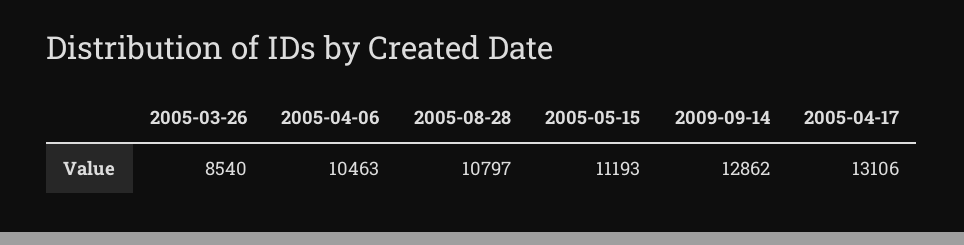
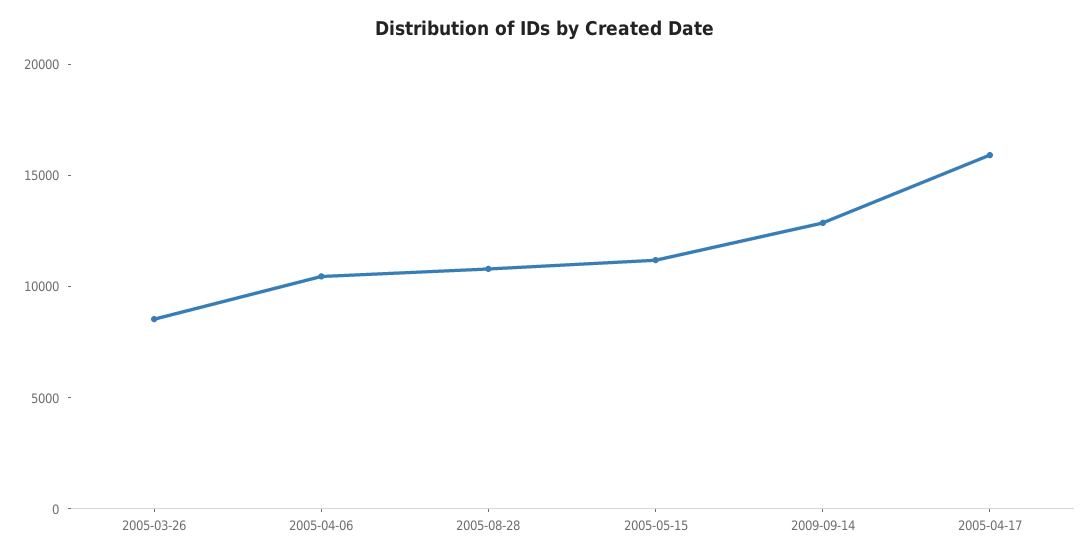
2005-04-17: 13106 -> 16000

